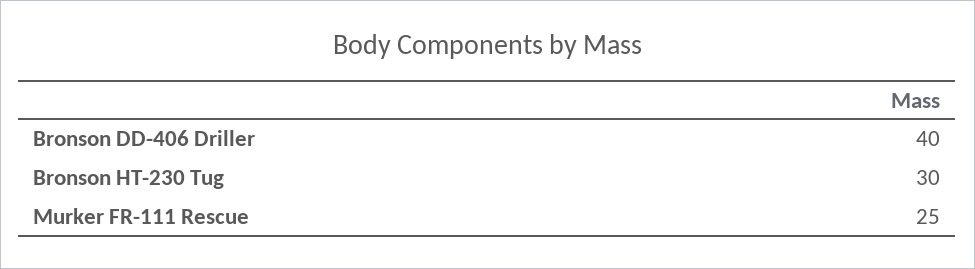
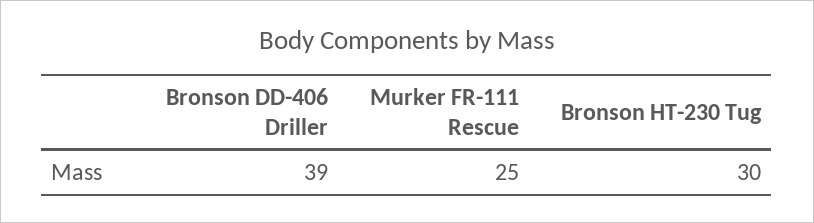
Bronson DD-406 Driller: 40 -> 39

